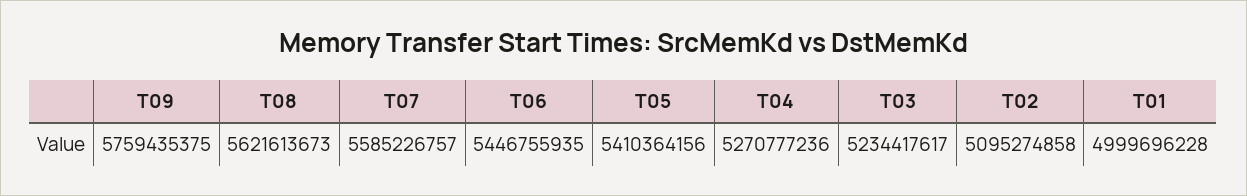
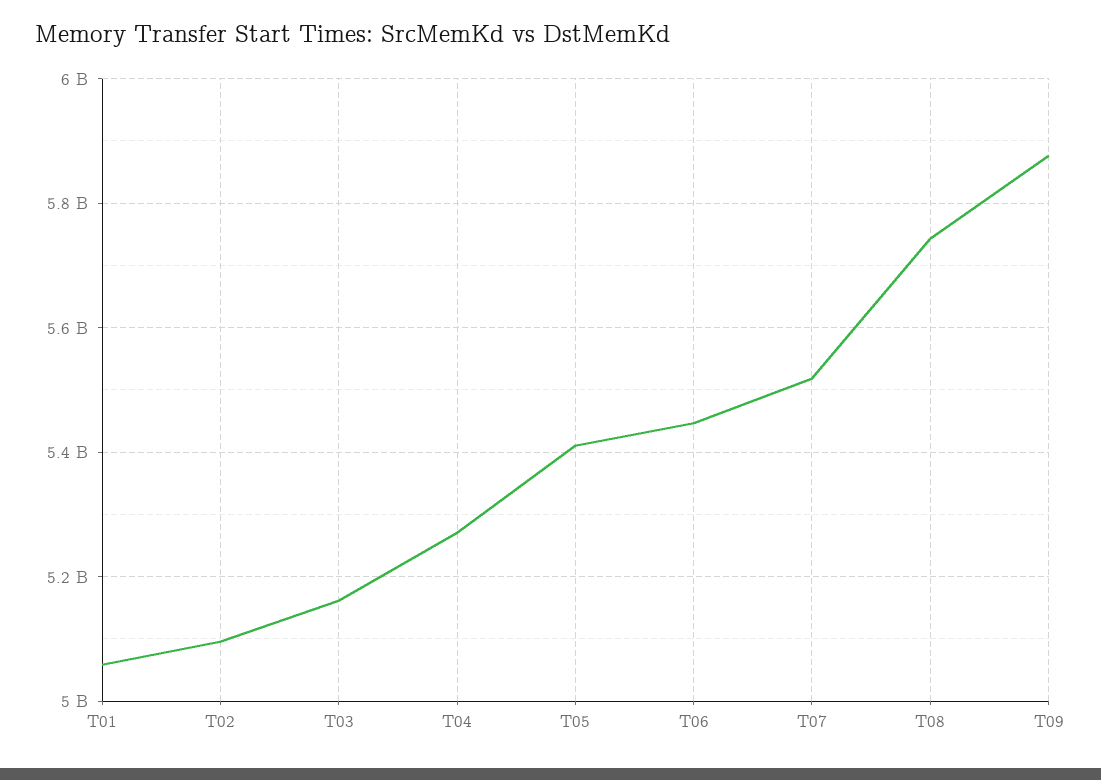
T09: 5759435375 -> 5880000000
T08: 5621613673 -> 5740000000
T07: 5585226757 -> 5520000000
T03: 5234417617 -> 5160000000
T01: 4999696228 -> 5060000000

